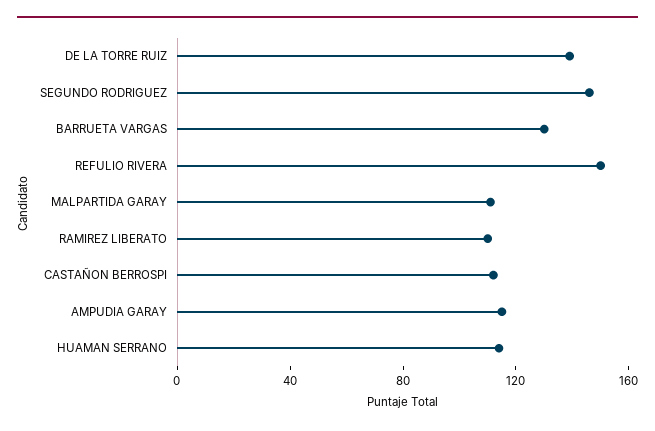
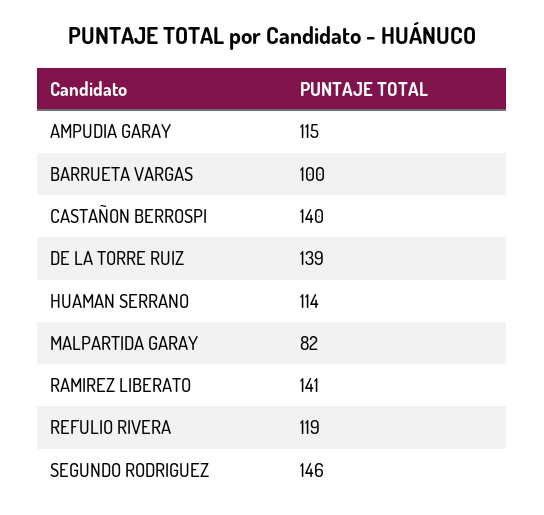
BARRUETA VARGAS: 130 -> 100
REFULIO RIVERA: 150 -> 119
MALPARTIDA GARAY: 110 -> 82
RAMIREZ LIBERATO: 110 -> 141
CASTAÑON BERROSPI: 110 -> 140

